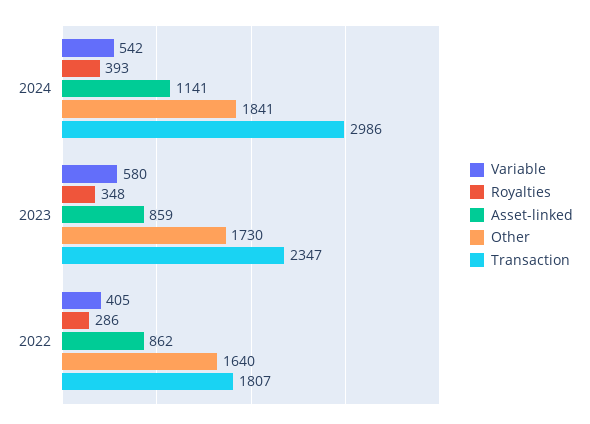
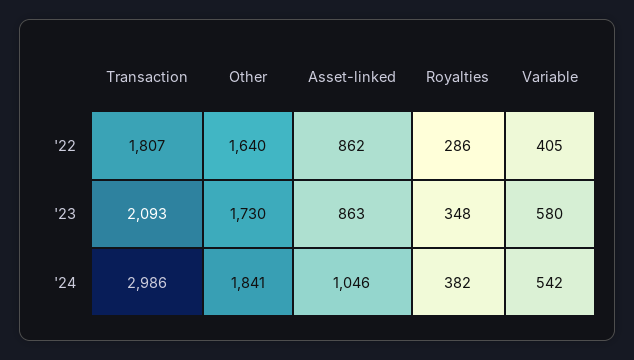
Royalties, 2024: 393 -> 382
Asset-linked, 2024: 1141 -> 1046
Asset-linked, 2023: 859 -> 863
Transaction, 2023: 2347 -> 2093

